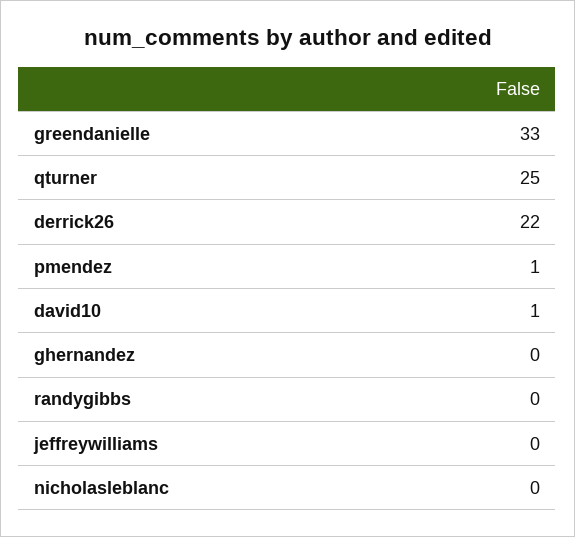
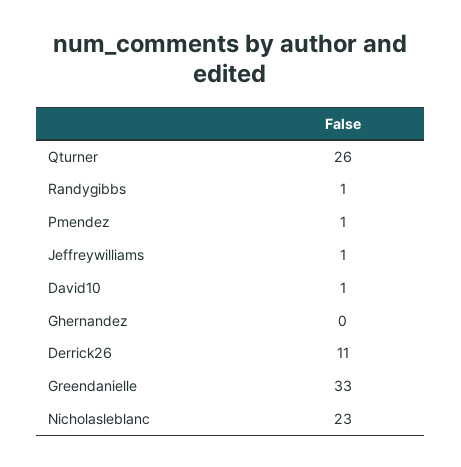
qturner: 25 -> 26
derrick26: 22 -> 11
randygibbs: 0 -> 1
jeffreywilliams: 0 -> 1
nicholasleblanc: 0 -> 23

